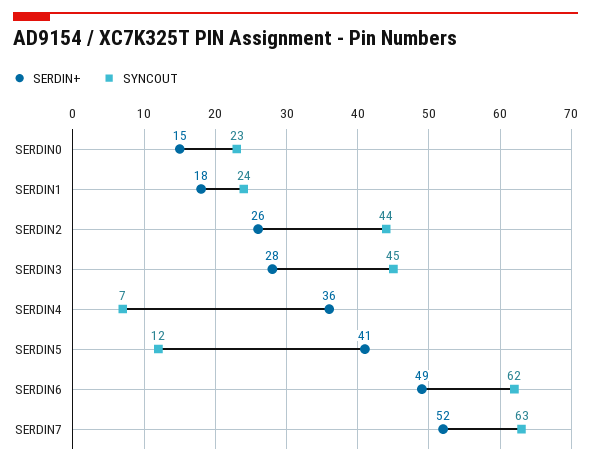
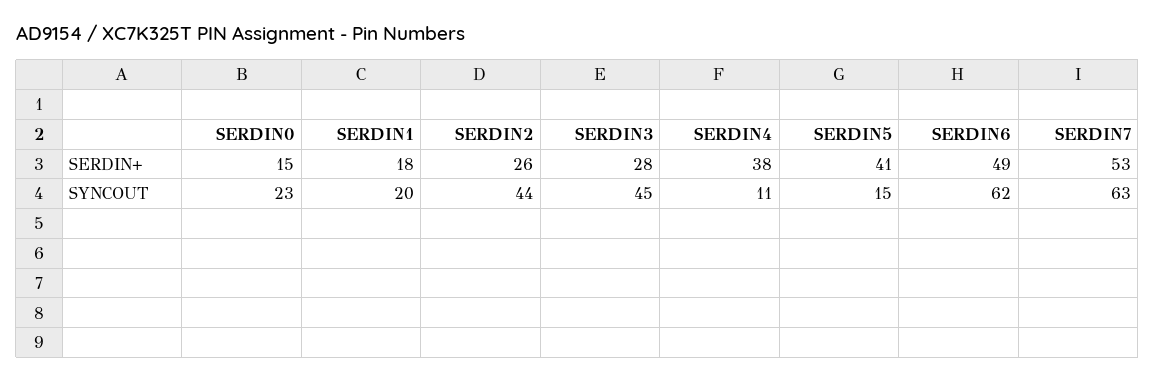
SYNCOUT, SERDIN1: 24 -> 20
SERDIN+, SERDIN4: 36 -> 38
SYNCOUT, SERDIN4: 7 -> 11
SYNCOUT, SERDIN5: 12 -> 15
SERDIN+, SERDIN7: 52 -> 53

